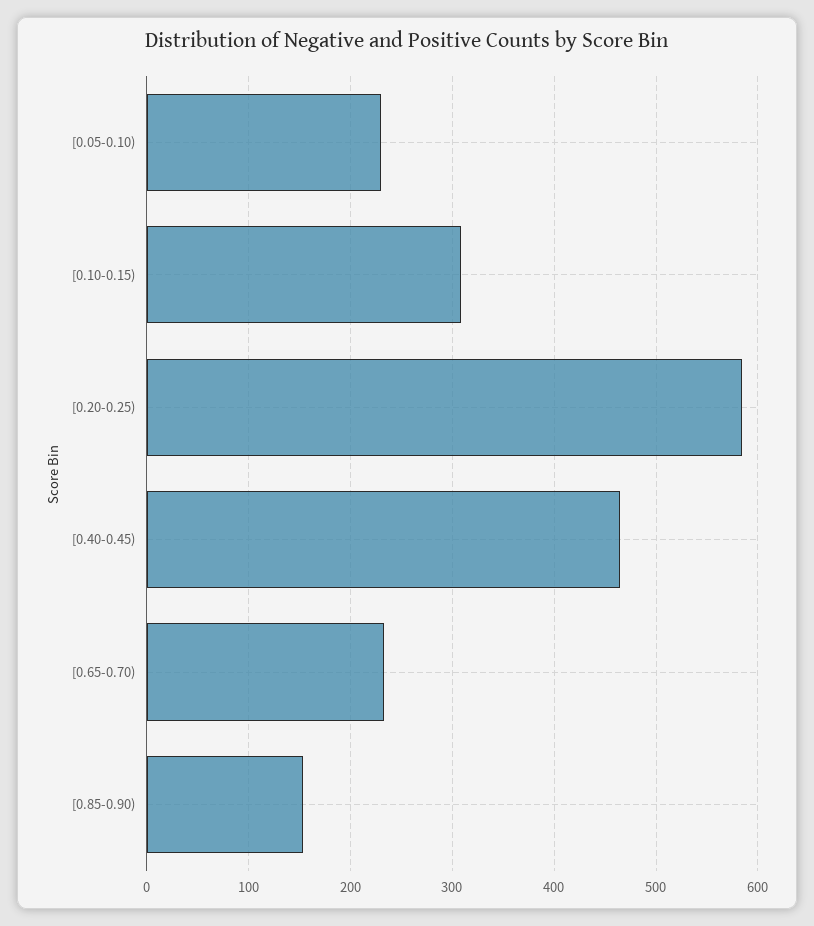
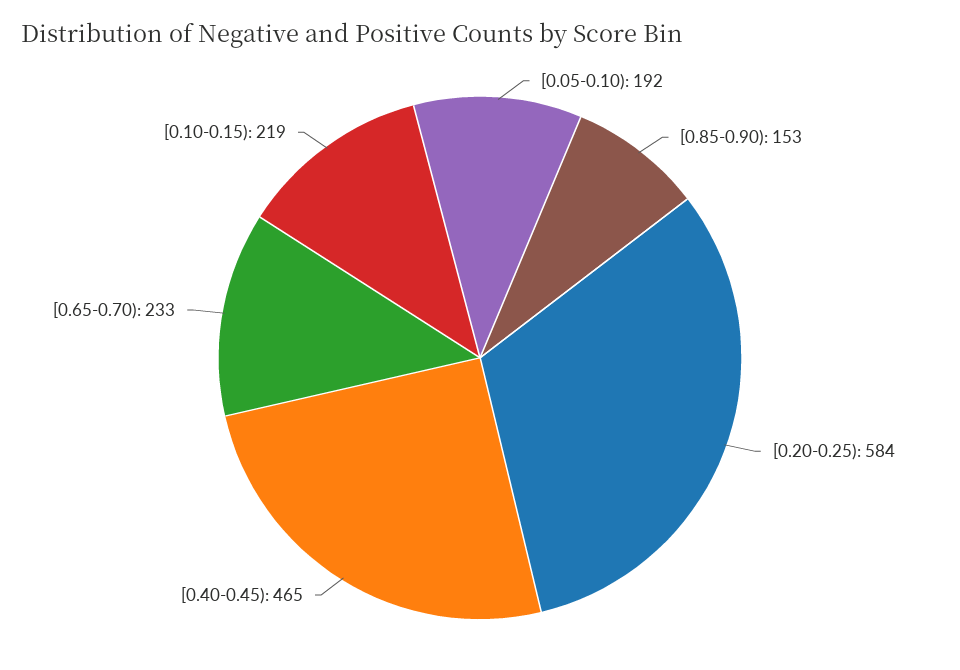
[0.05-0.10): 230 -> 192
[0.10-0.15): 310 -> 219

